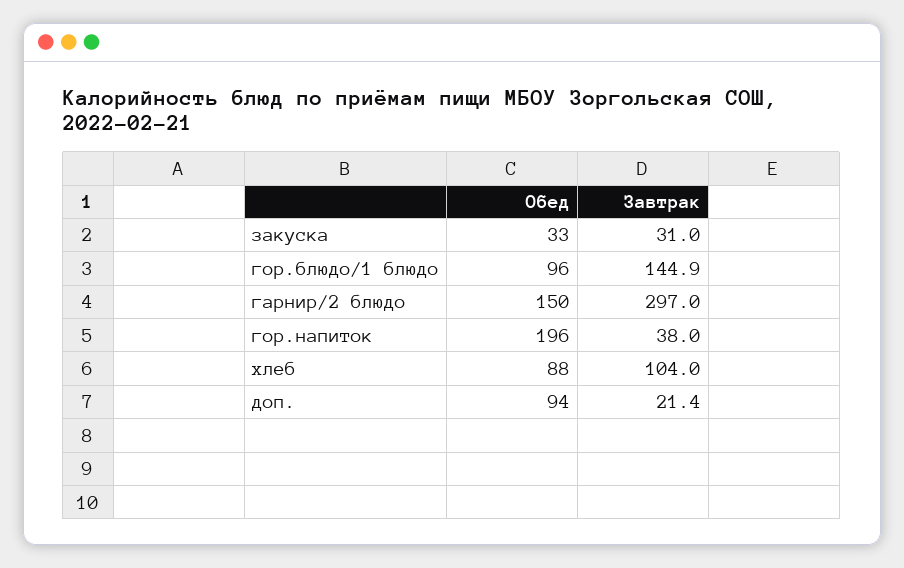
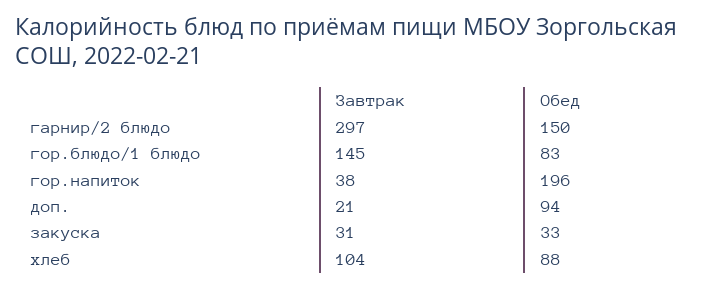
Обед, гор.блюдо/1 блюдо: 96 -> 83

